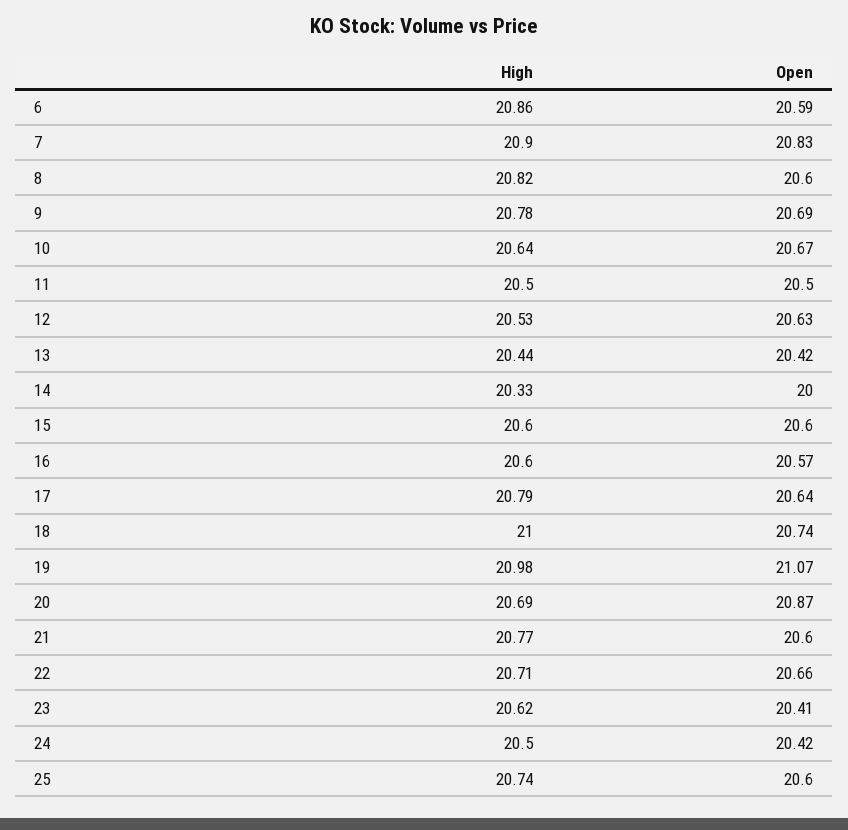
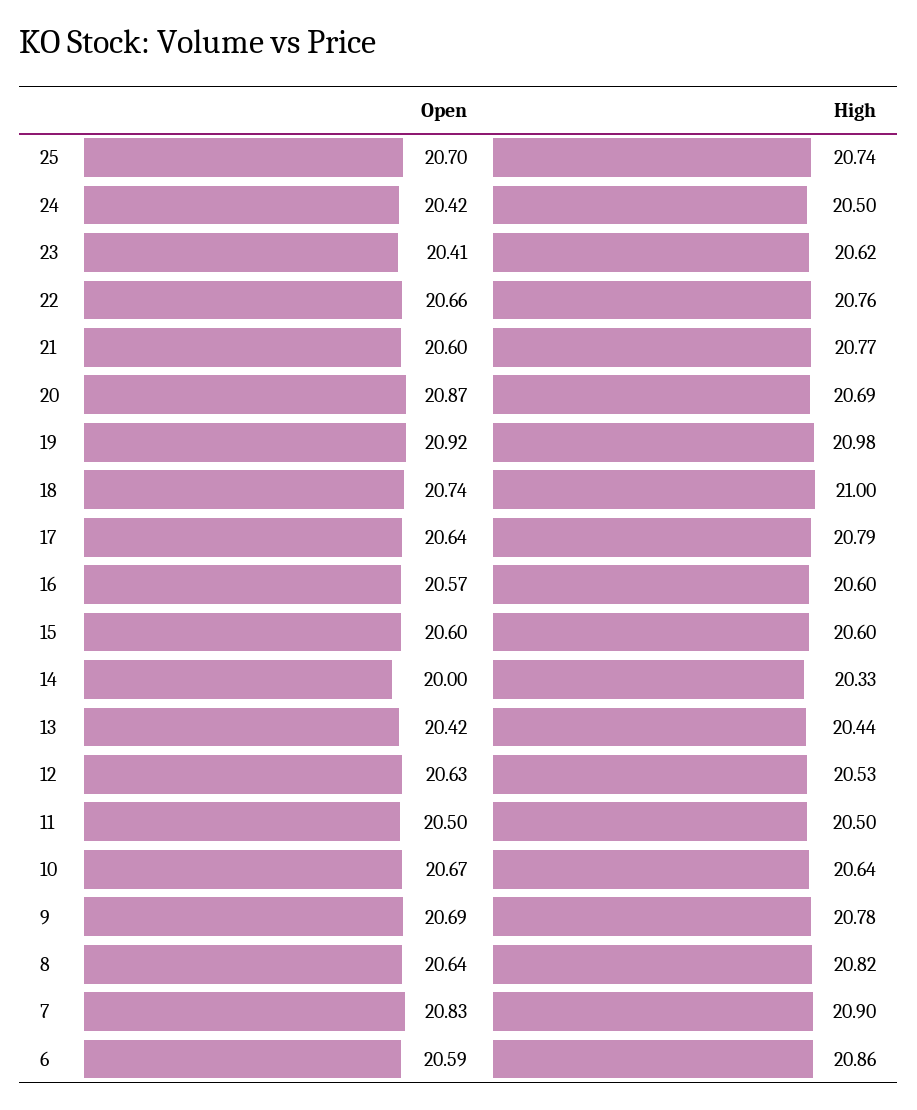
Open, 8: 20.6 -> 20.64
Open, 19: 21.07 -> 20.92
High, 22: 20.71 -> 20.76
Open, 25: 20.6 -> 20.7

